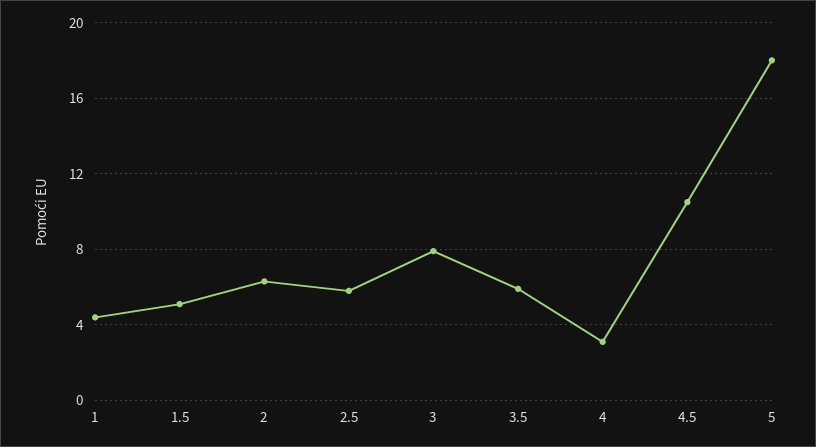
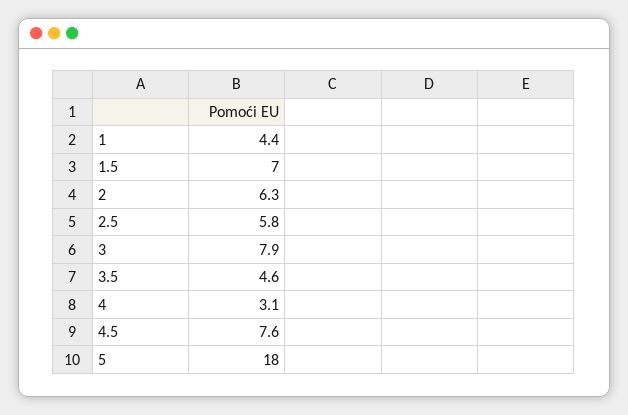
1.5: 5 -> 7
3.5: 6 -> 4.6
4.5: 10.5 -> 7.6

